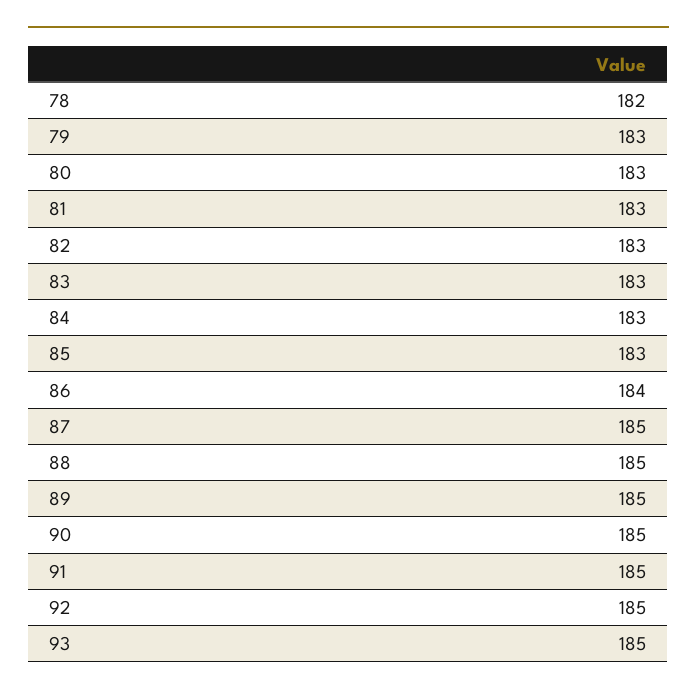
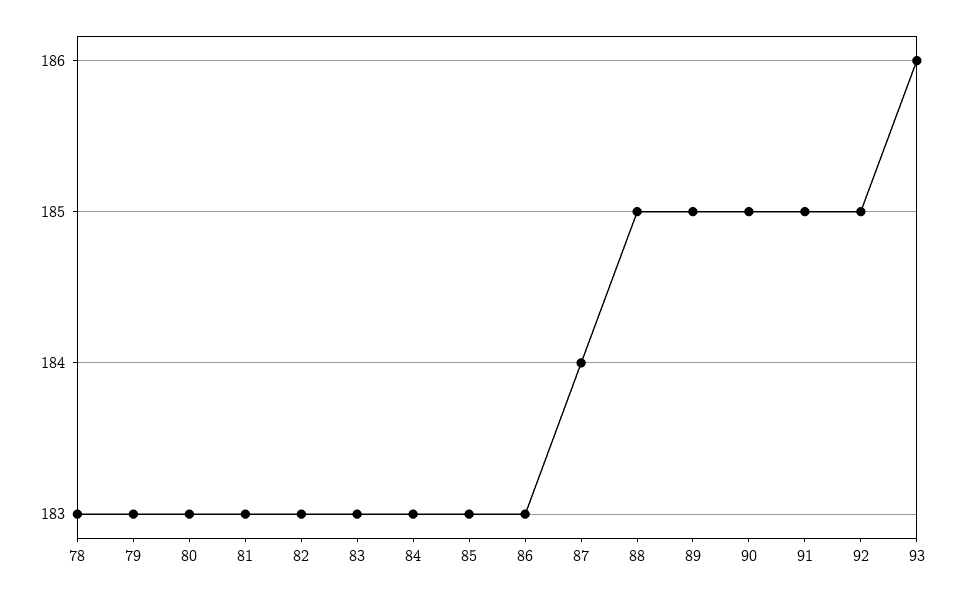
78: 182 -> 183
86: 184 -> 183
87: 185 -> 184
93: 185 -> 186

